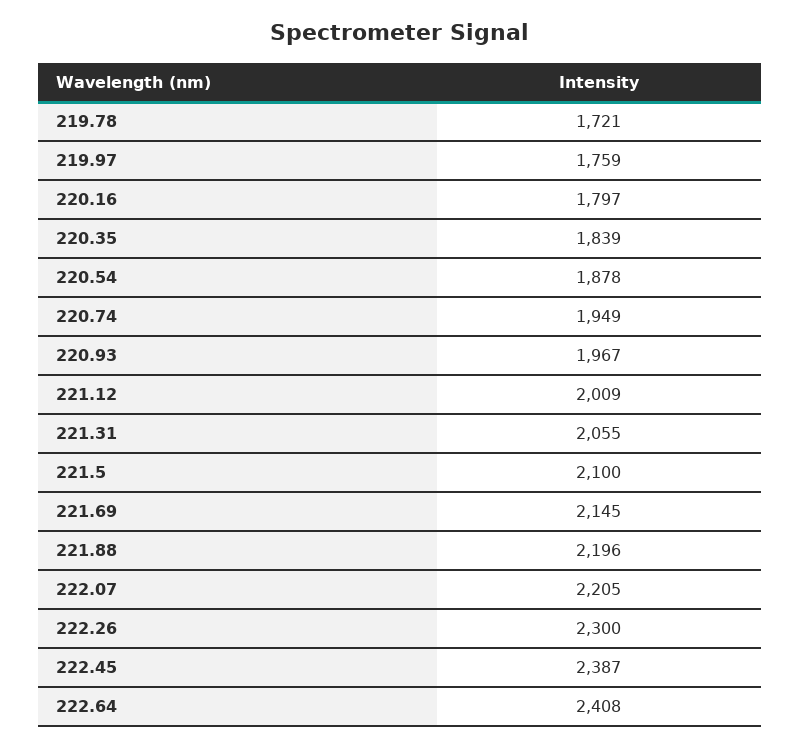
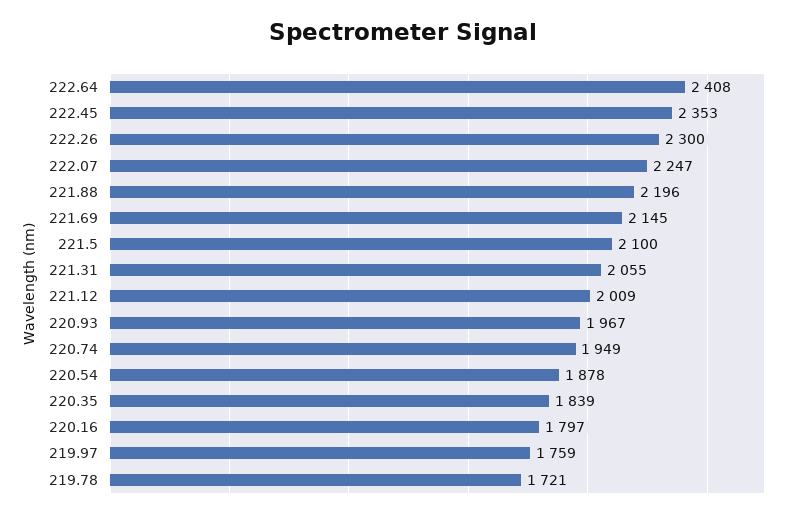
222.07: 2205 -> 2247
222.45: 2387 -> 2353

